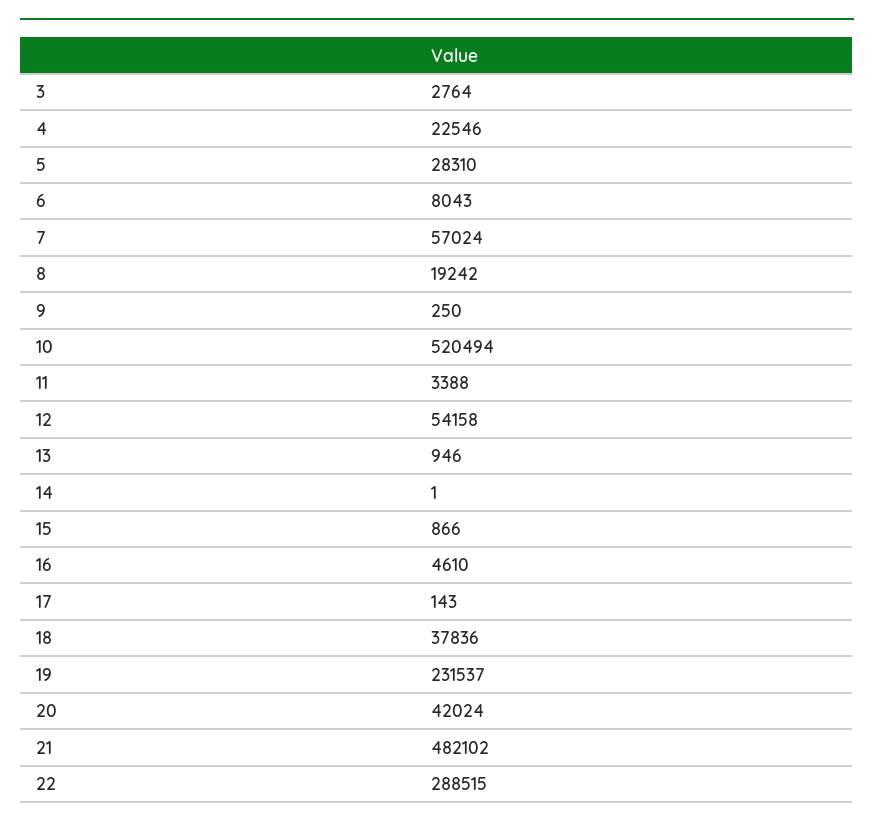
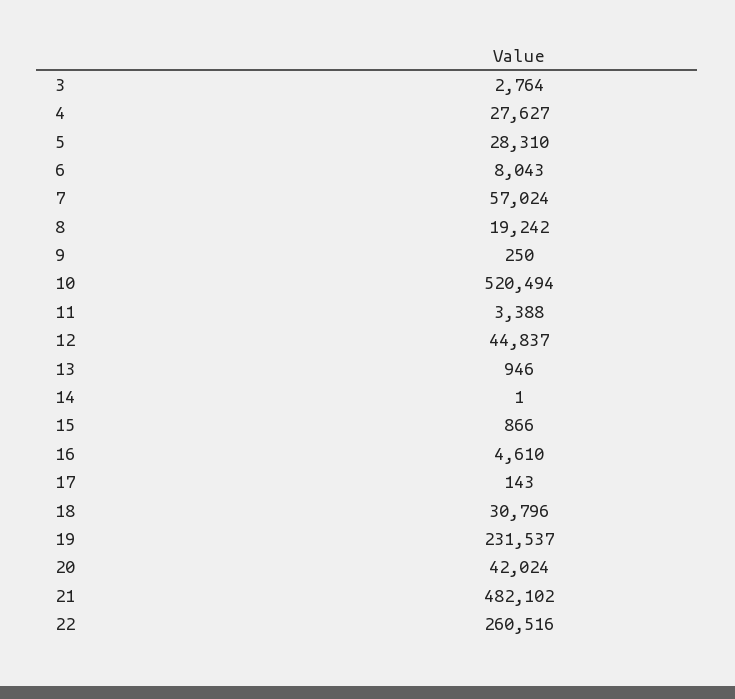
4: 22546 -> 27627
12: 54158 -> 44837
18: 37836 -> 30796
22: 288515 -> 260516

